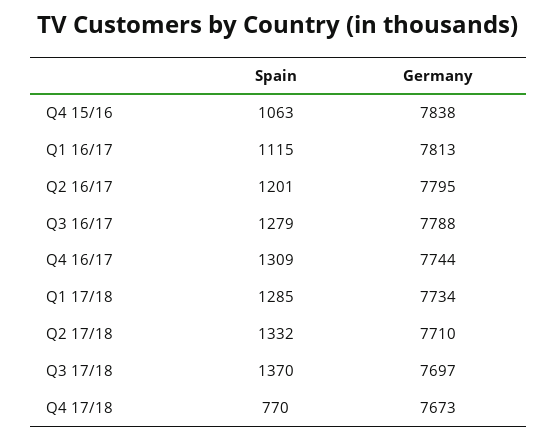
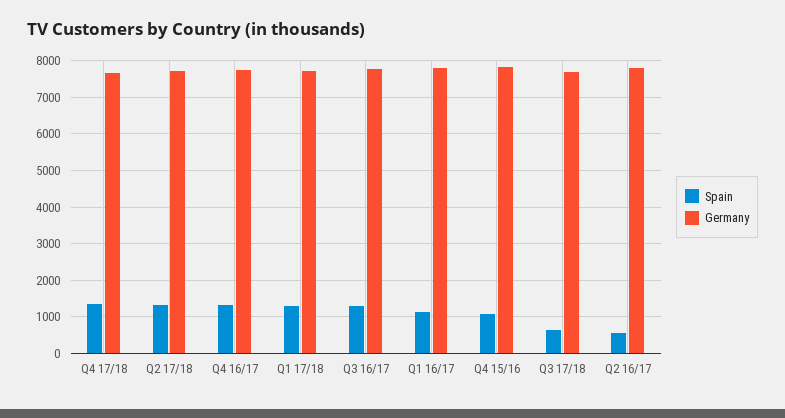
Spain, Q2 16/17: 1201 -> 600
Spain, Q3 17/18: 1370 -> 600
Spain, Q4 17/18: 770 -> 1400

